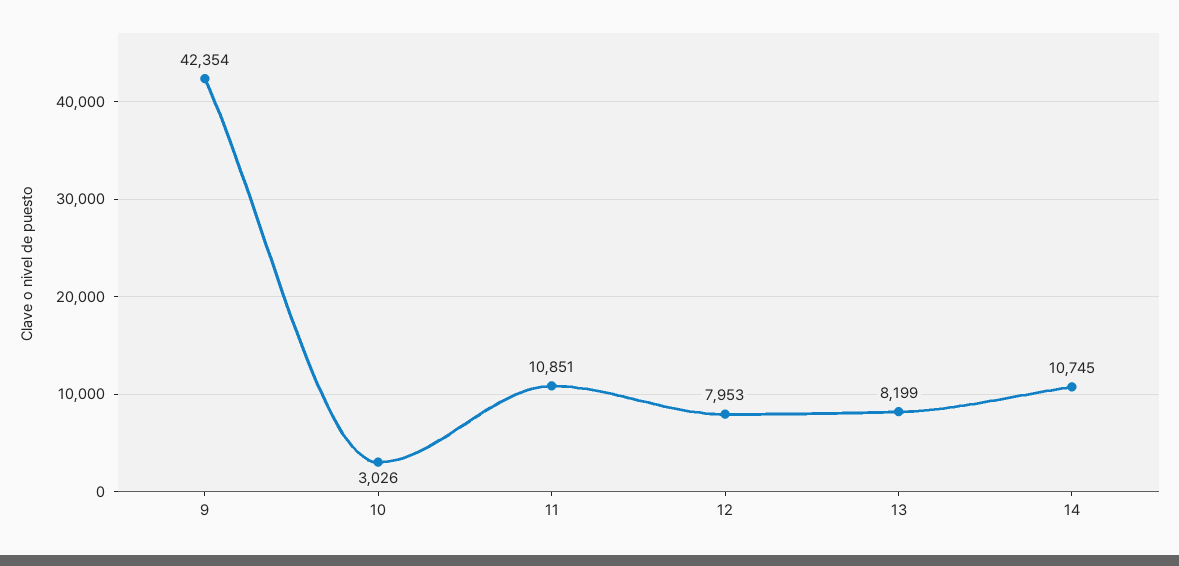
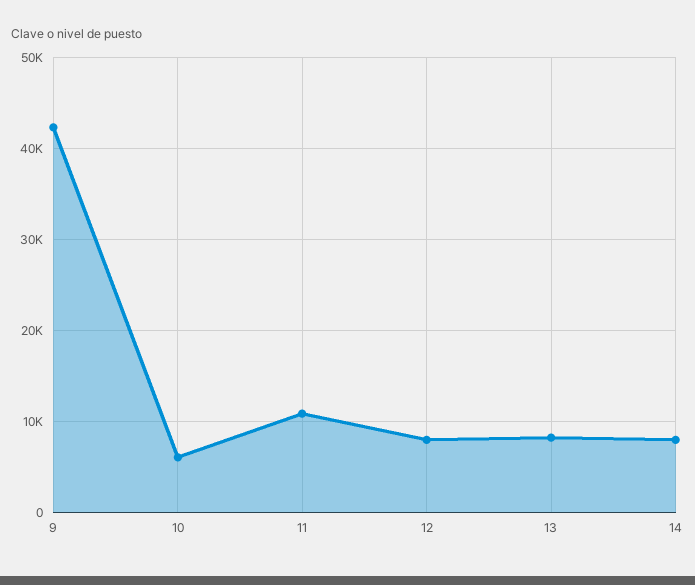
10: 3026 -> 6000
14: 10745 -> 8000

